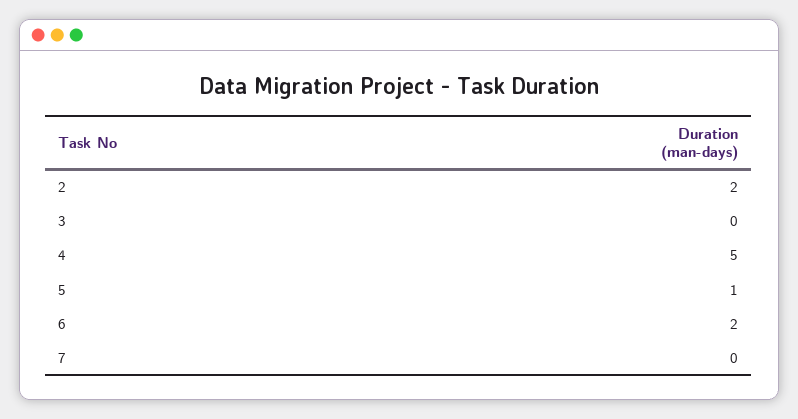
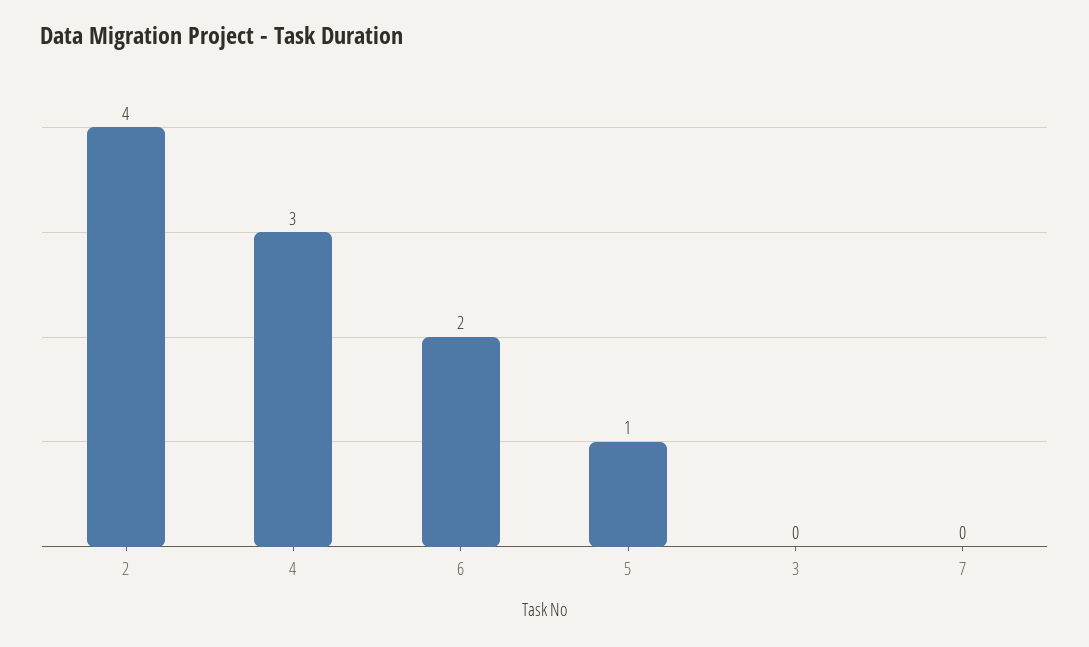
2: 2 -> 4
4: 5 -> 3

